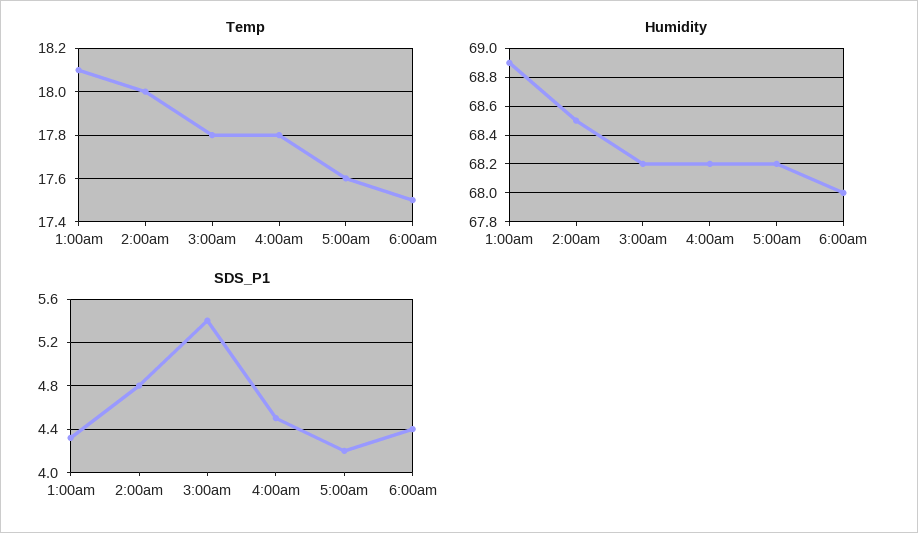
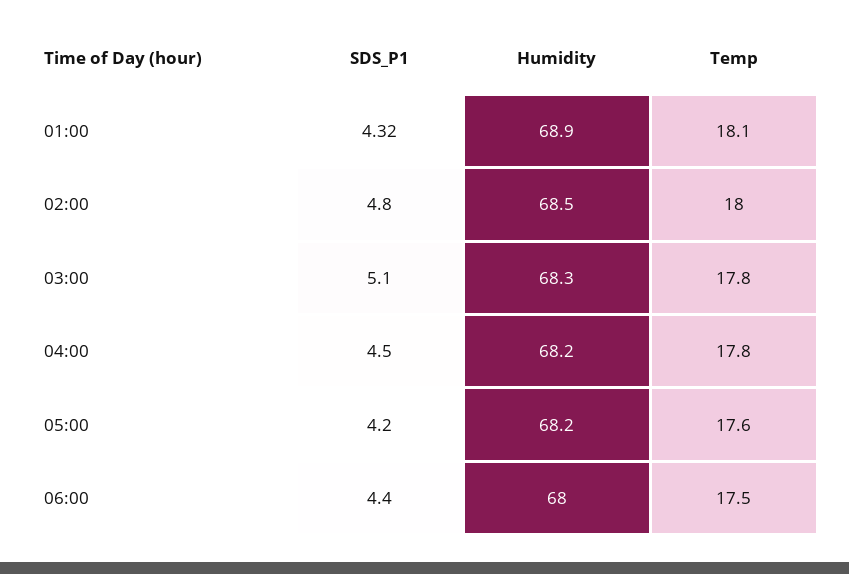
Humidity, 3:00am: 68.2 -> 68.3
SDS_P1, 3:00am: 5.4 -> 5.1

